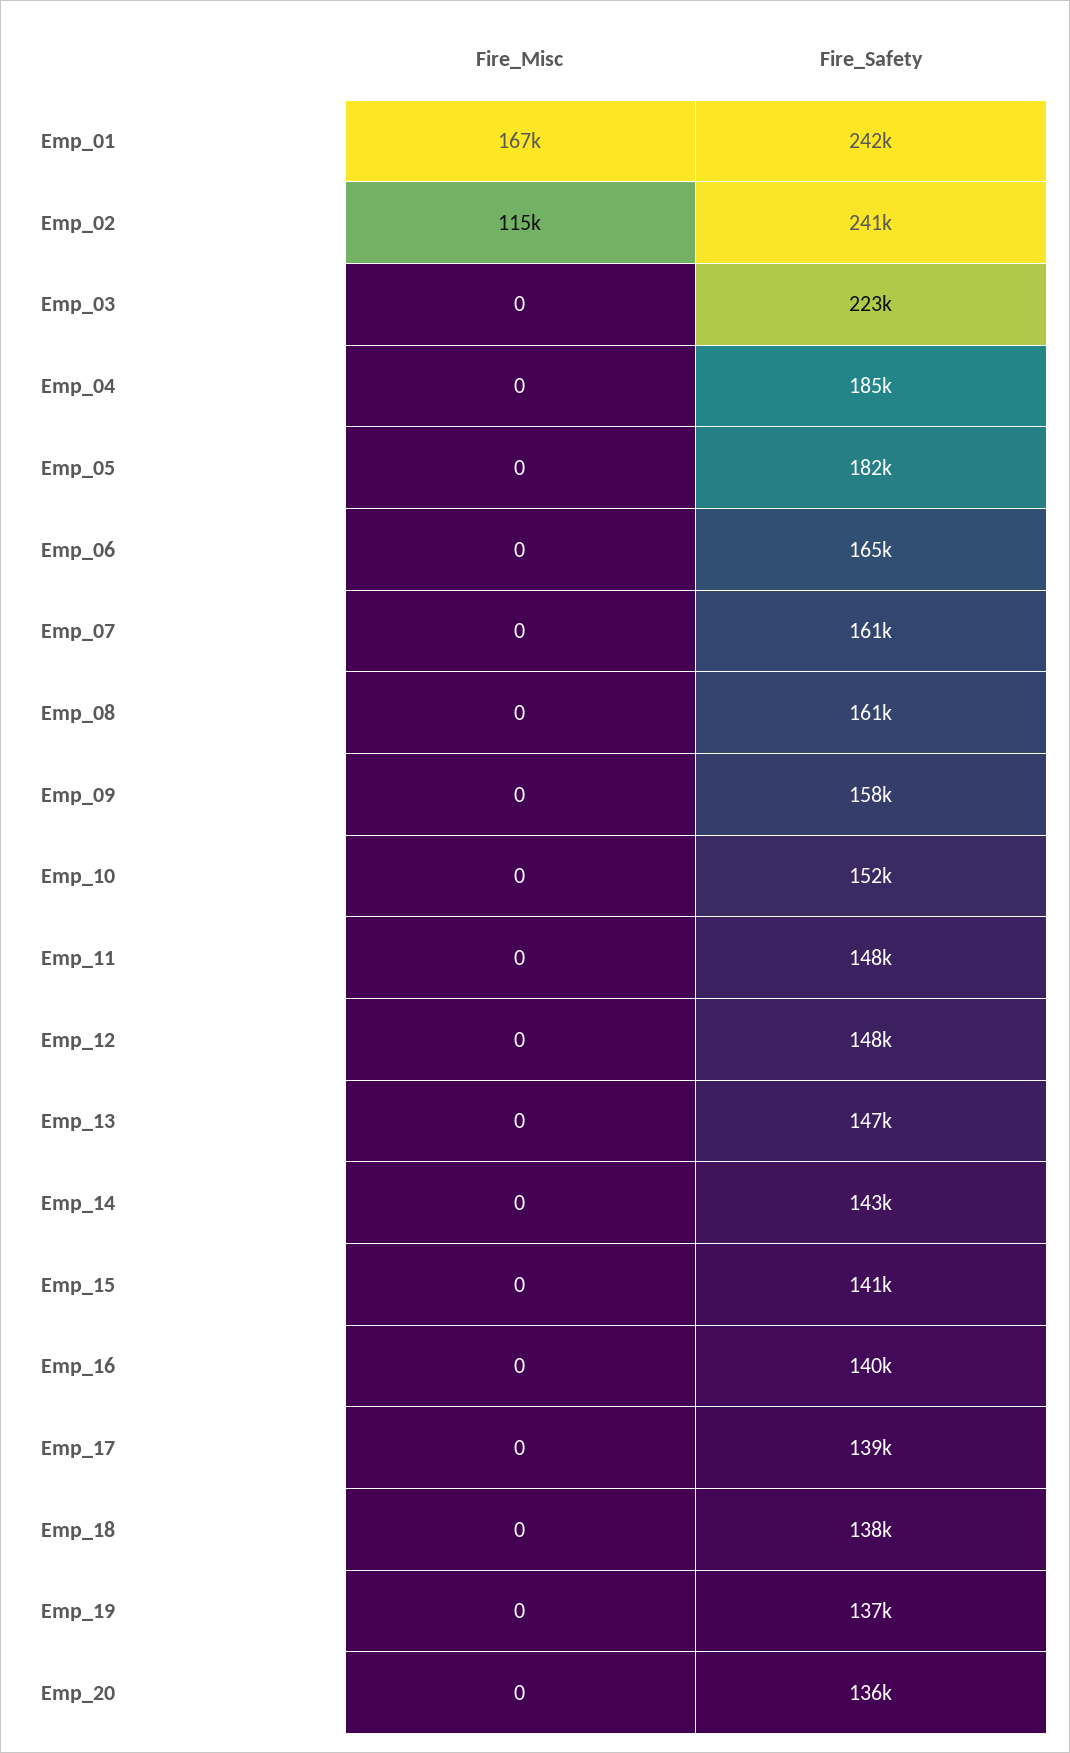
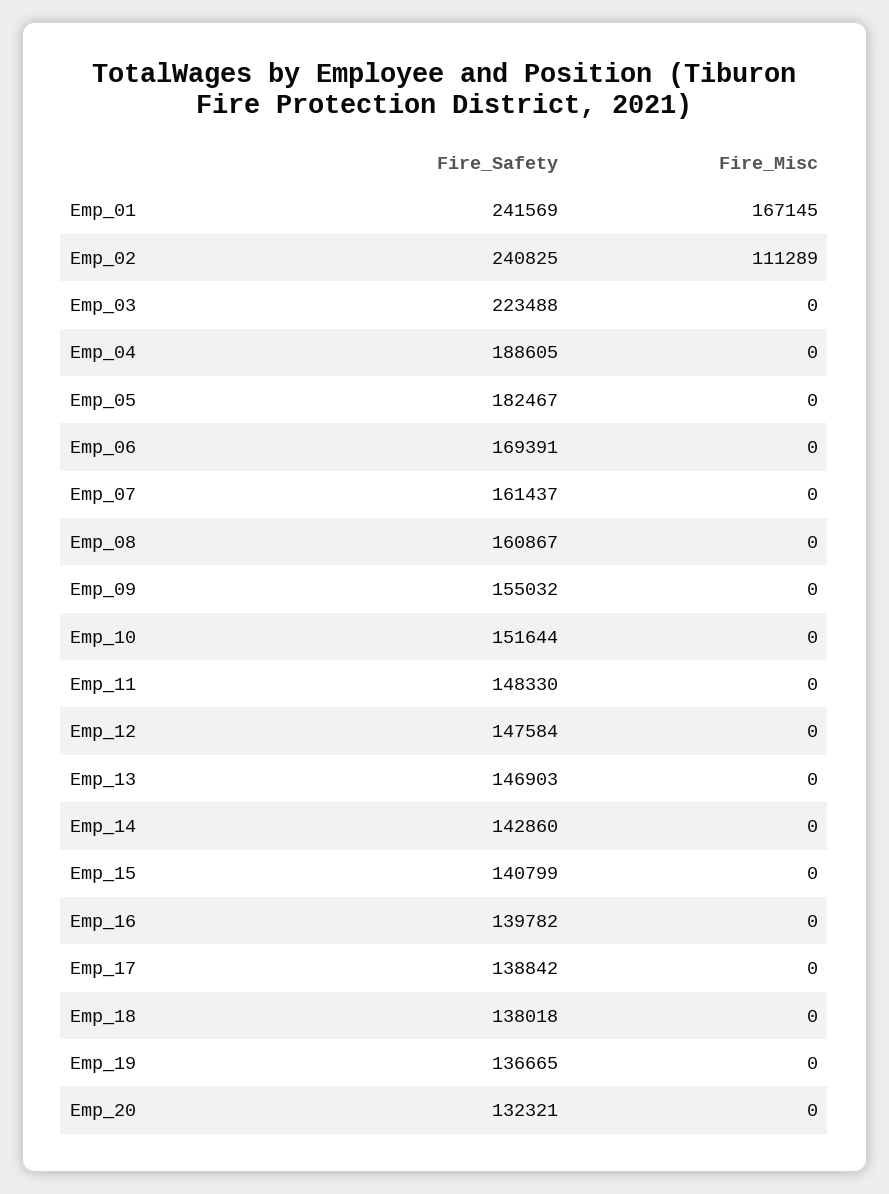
Fire_Misc, Emp_02: 115000 -> 111289
Fire_Safety, Emp_04: 185000 -> 188605
Fire_Safety, Emp_06: 165000 -> 169391
Fire_Safety, Emp_09: 158000 -> 155032
Fire_Safety, Emp_20: 136000 -> 132321

